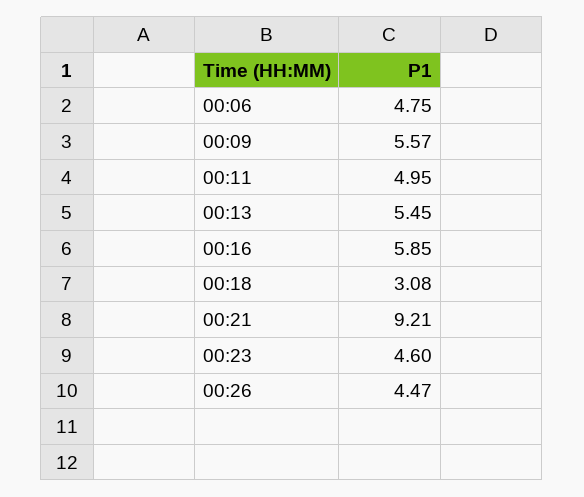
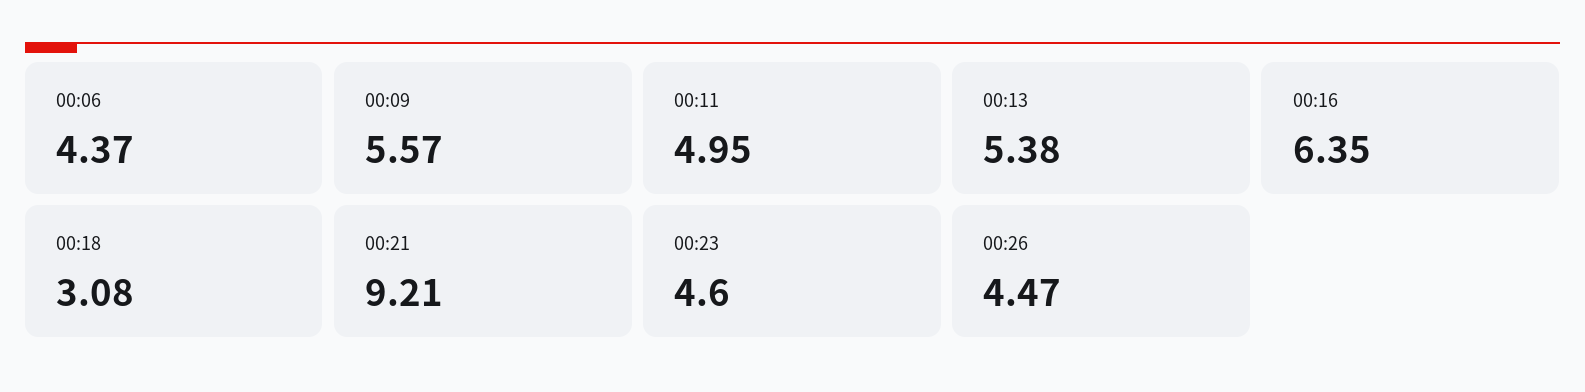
00:06: 4.75 -> 4.37
00:13: 5.45 -> 5.38
00:16: 5.85 -> 6.35

